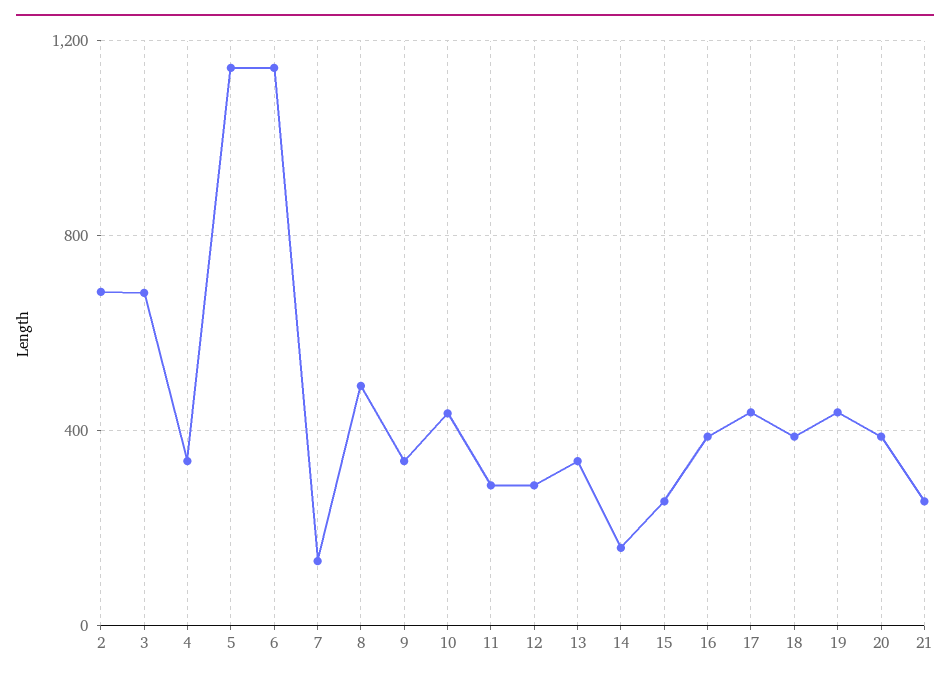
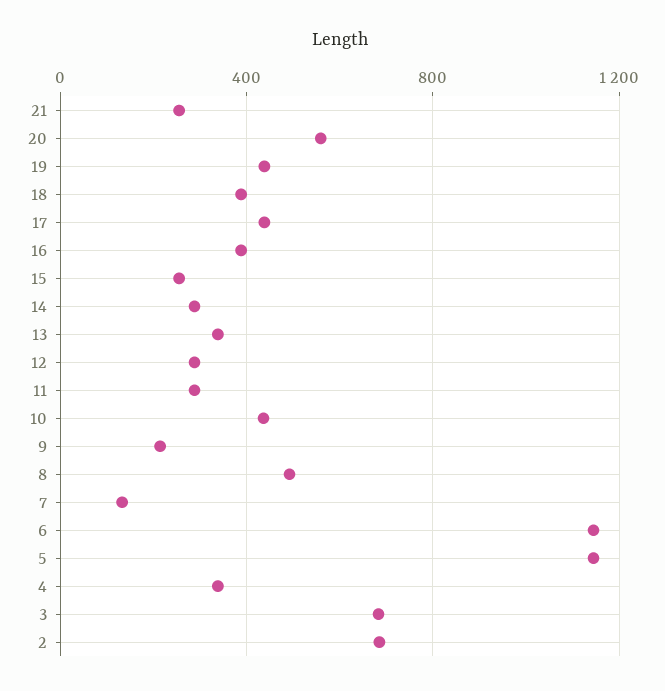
9: 350 -> 200
14: 150 -> 300
20: 400 -> 550

